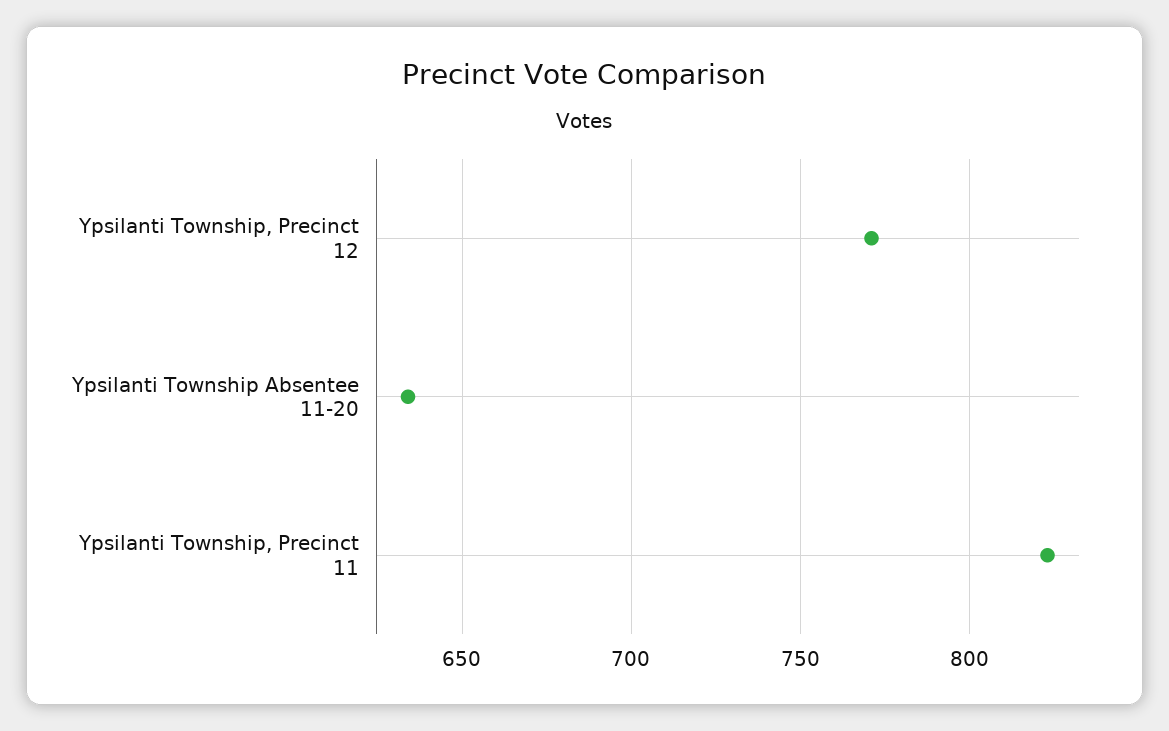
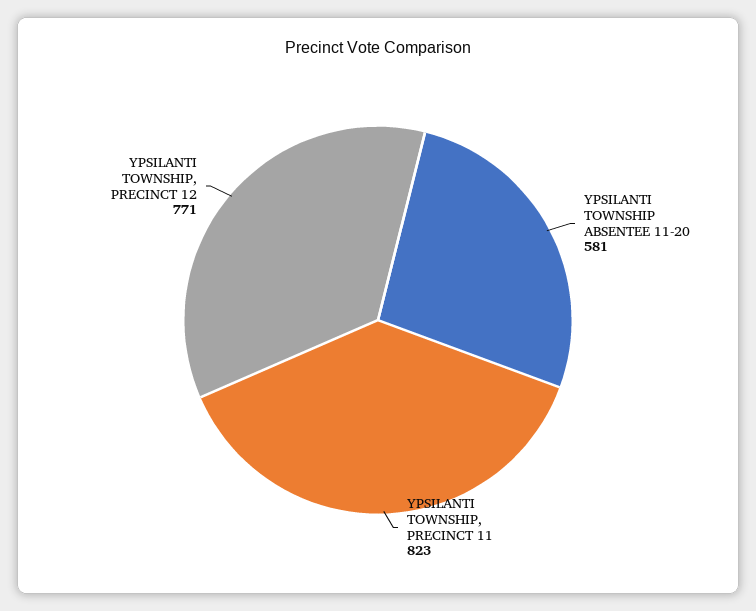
Ypsilanti Township Absentee 11-20: 635 -> 581

